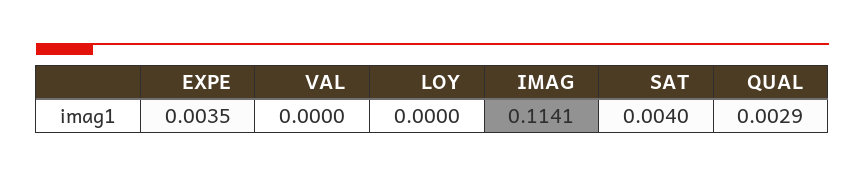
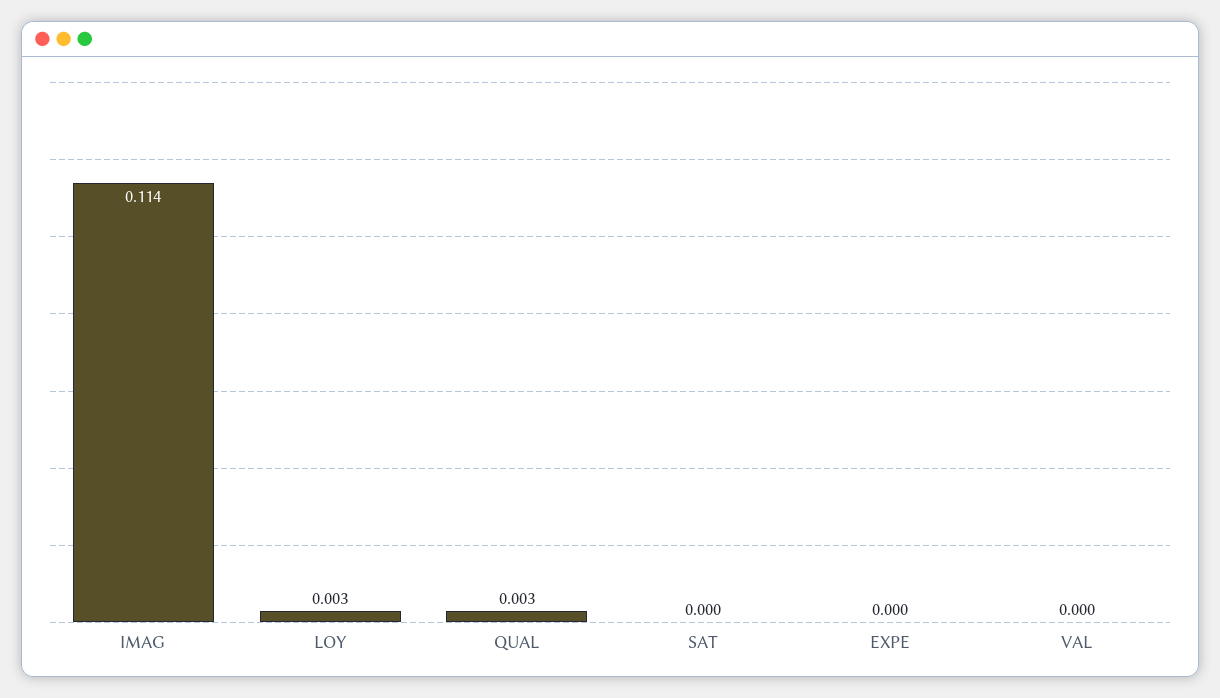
EXPE: 0.0035 -> 0
LOY: 0 -> 0.003
SAT: 0.004 -> 0

